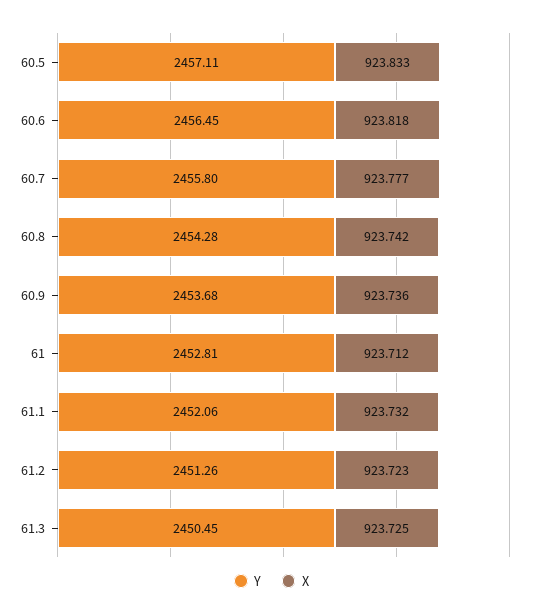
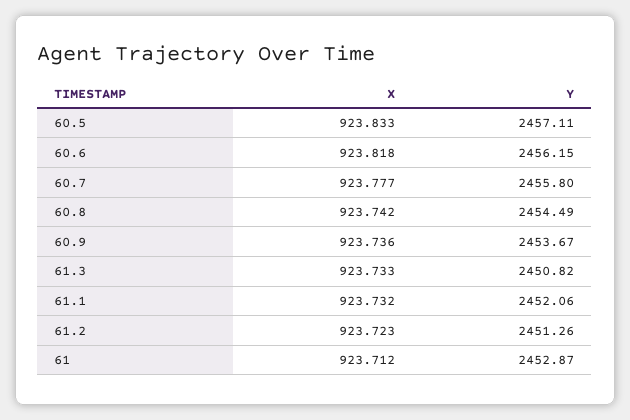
Y, 60.6: 2456.45 -> 2456.15
Y, 60.8: 2454.28 -> 2454.49
Y, 60.9: 2453.68 -> 2453.67
Y, 61: 2452.81 -> 2452.87
Y, 61.3: 2450.45 -> 2450.82
X, 61.3: 923.725 -> 923.733

